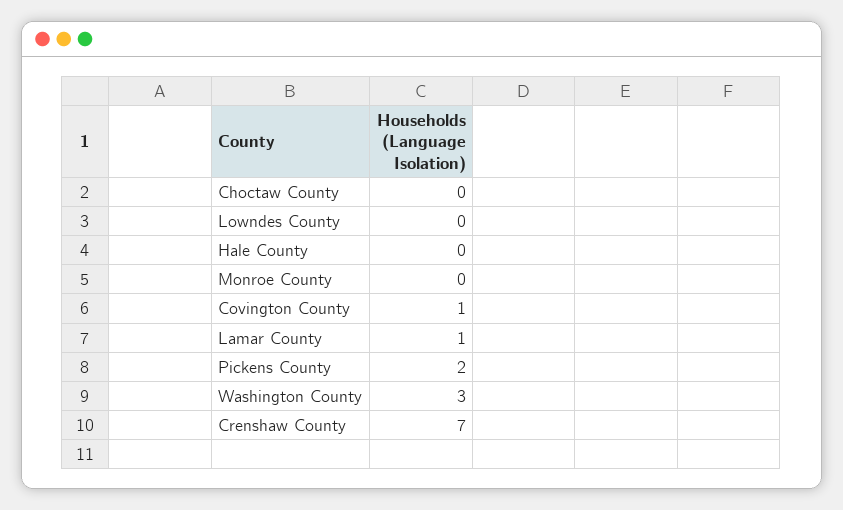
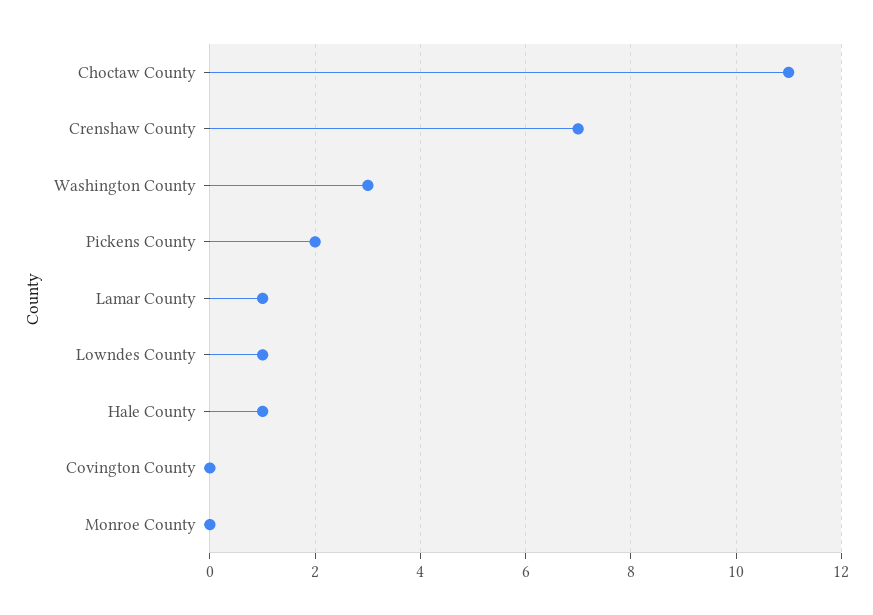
Choctaw County: 0 -> 11
Lowndes County: 0 -> 1
Hale County: 0 -> 1
Covington County: 1 -> 0

